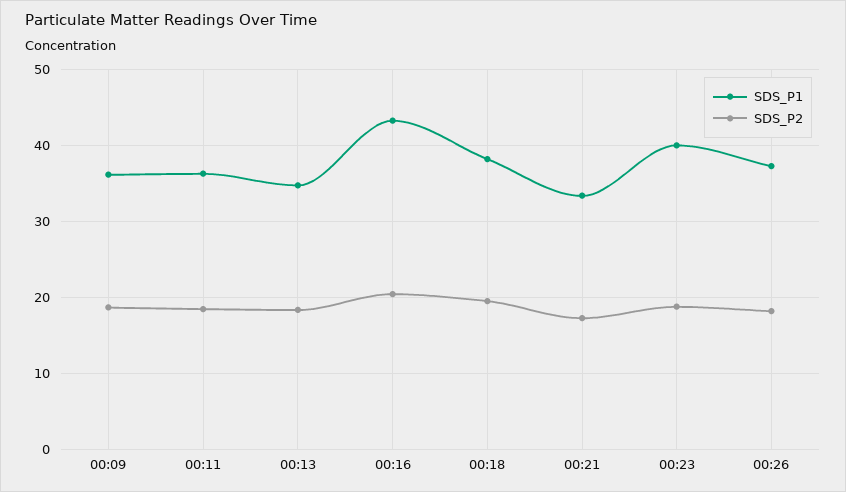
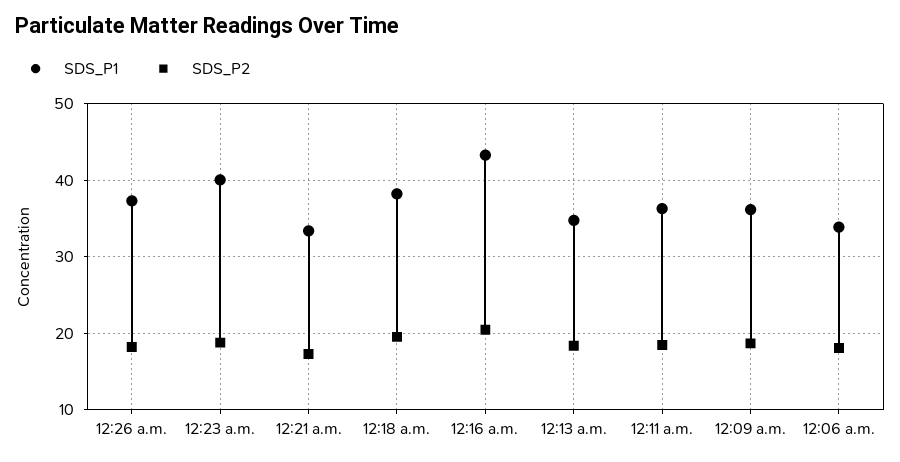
SDS_P1, 12:06 a.m.: none -> 34
SDS_P2, 12:06 a.m.: none -> 18

